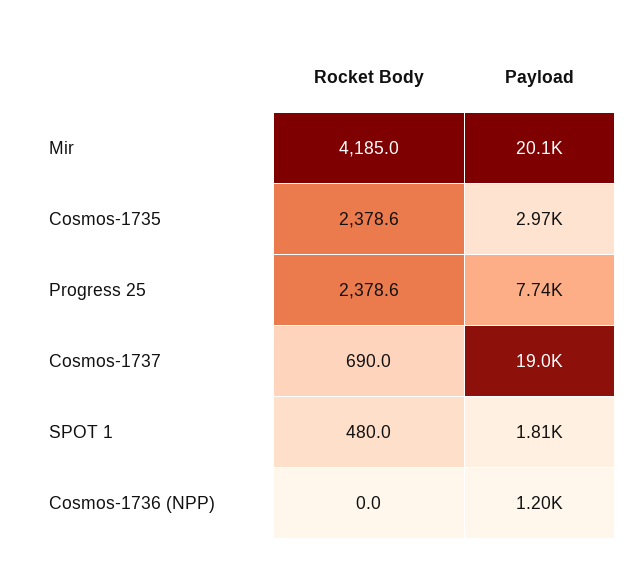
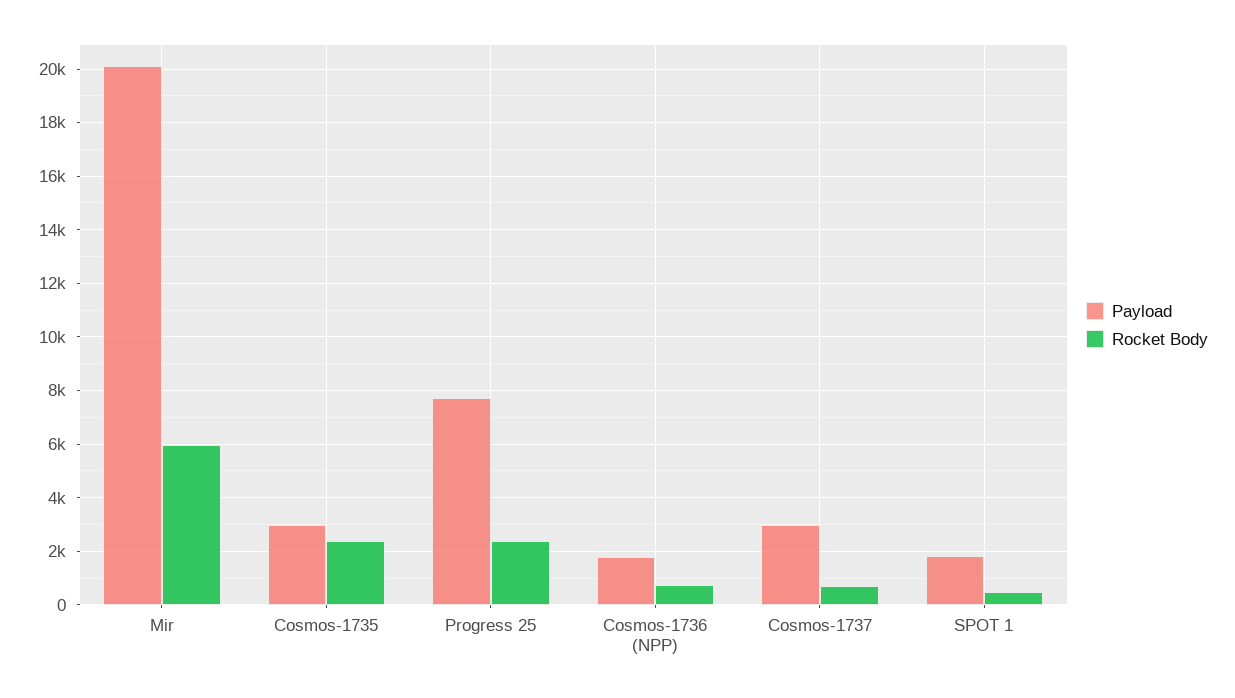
Rocket Body, Mir: 4185 -> 6000
Payload, Cosmos-1737: 19000 -> 3000
Rocket Body, Cosmos-1736 (NPP): 0 -> 750
Payload, Cosmos-1736 (NPP): 1200 -> 1750

